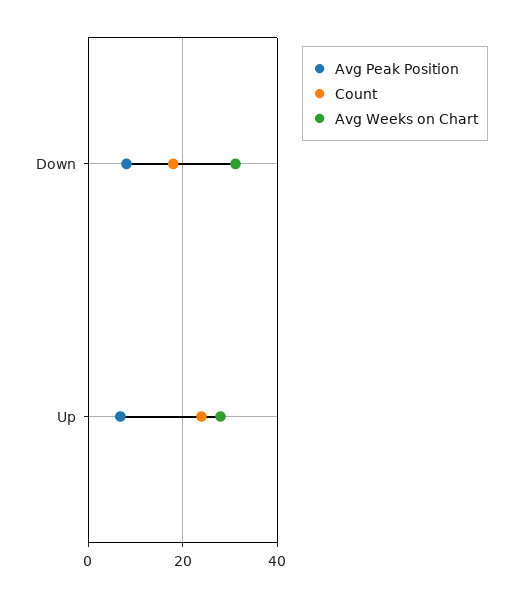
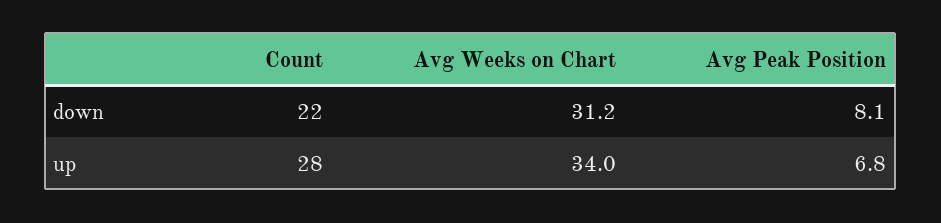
Count, Down: 18 -> 22
Count, Up: 24 -> 28
Avg Weeks on Chart, Up: 28 -> 34

